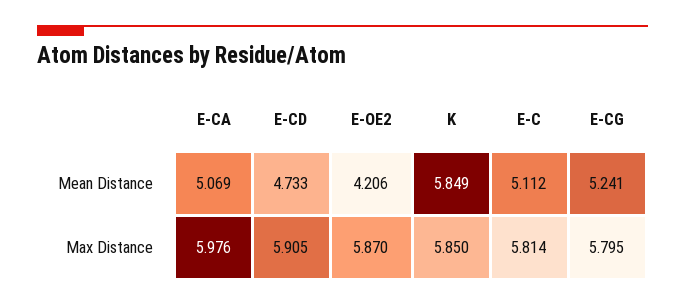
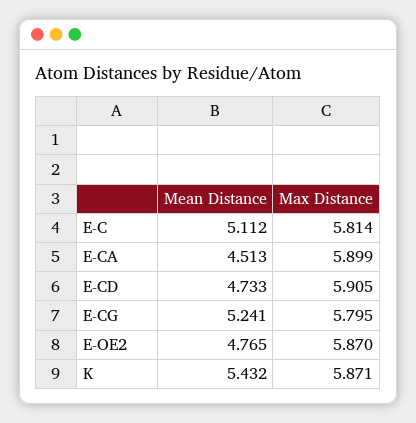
E-CA, Mean Distance: 5.069 -> 4.513
E-OE2, Mean Distance: 4.206 -> 4.765
K, Mean Distance: 5.849 -> 5.432
E-CA, Max Distance: 5.976 -> 5.899
K, Max Distance: 5.85 -> 5.871

